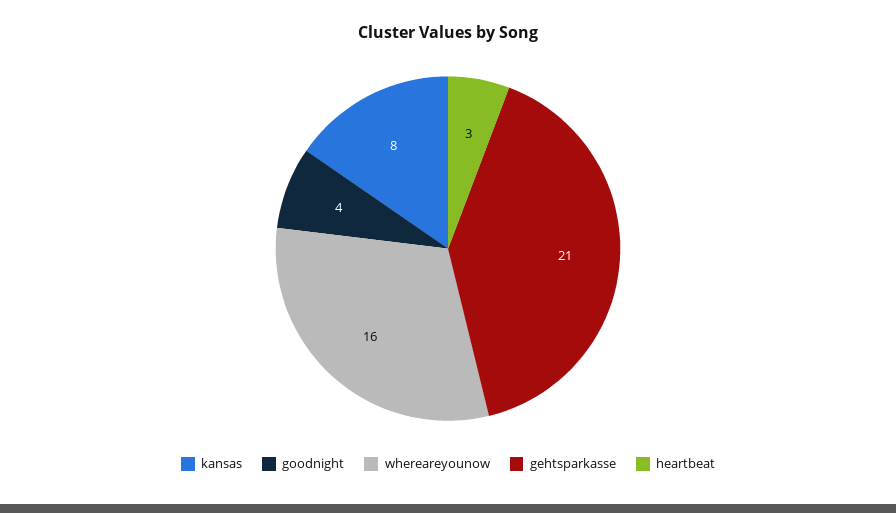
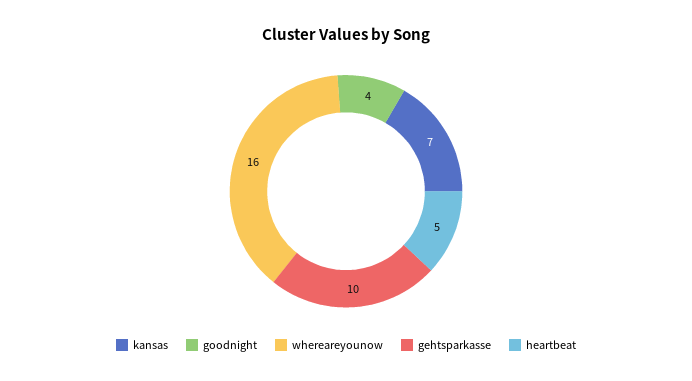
kansas: 8 -> 7
gehtsparkasse: 21 -> 10
heartbeat: 3 -> 5

